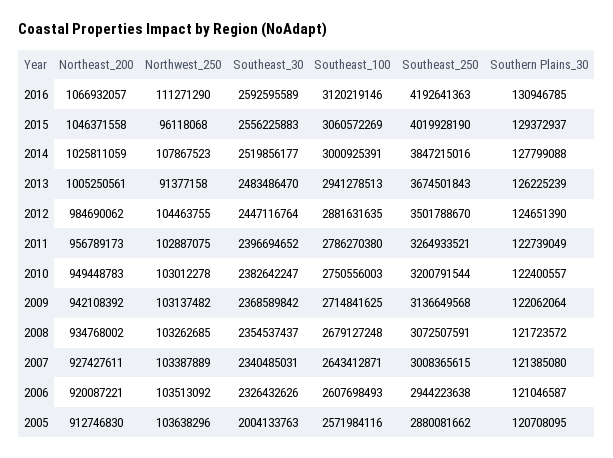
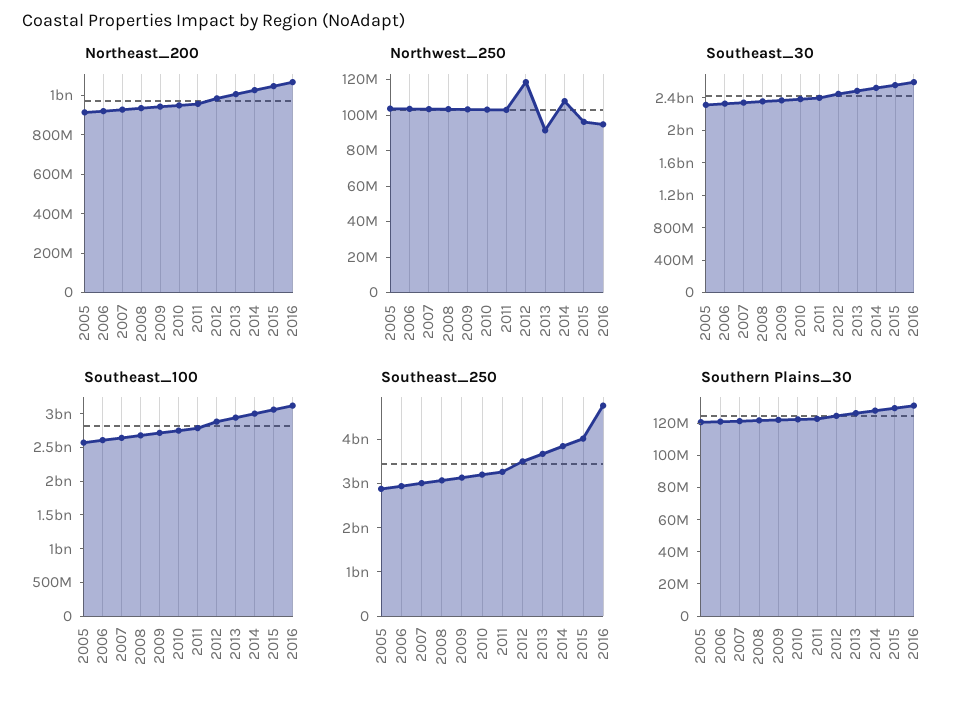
Northwest_250, 2016: 111271290 -> 95000000
Southeast_250, 2016: 4192641363 -> 4800000000
Northwest_250, 2012: 104463755 -> 120000000
Southeast_30, 2005: 2004133763 -> 2300000000

